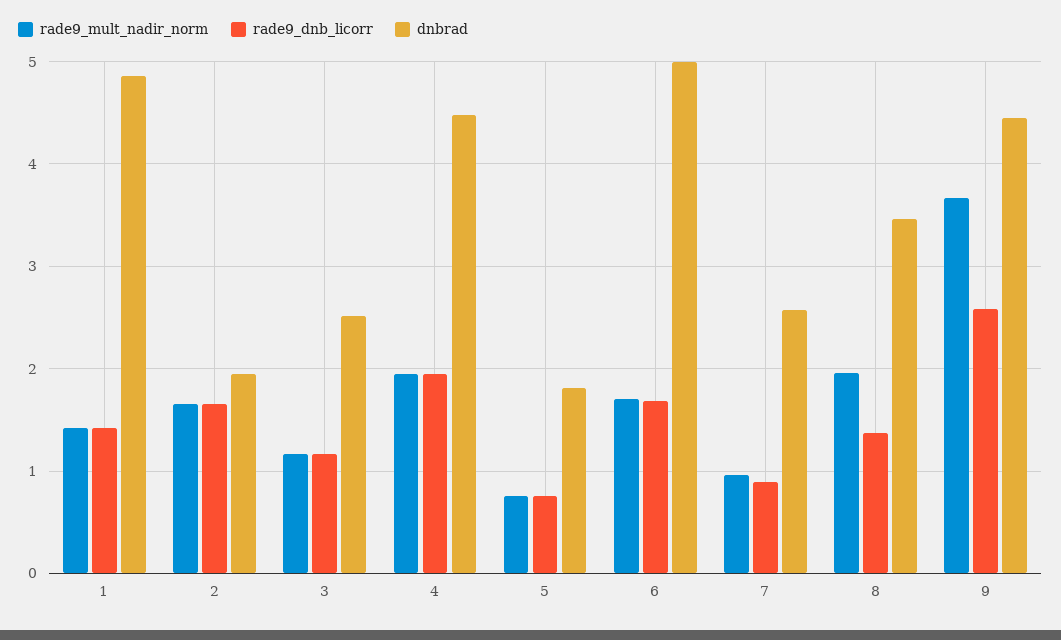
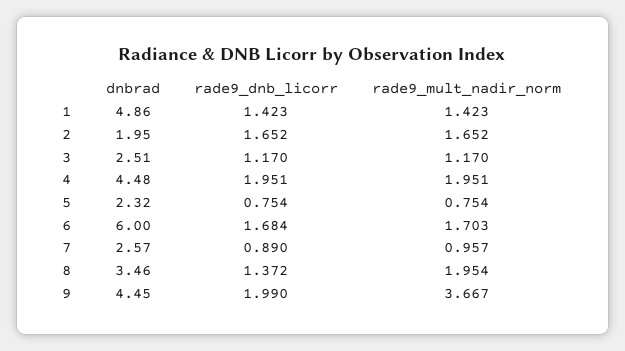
dnbrad, 5: 1.8 -> 2.32
dnbrad, 6: 5 -> 6
rade9_dnb_licorr, 9: 2.6 -> 1.99

